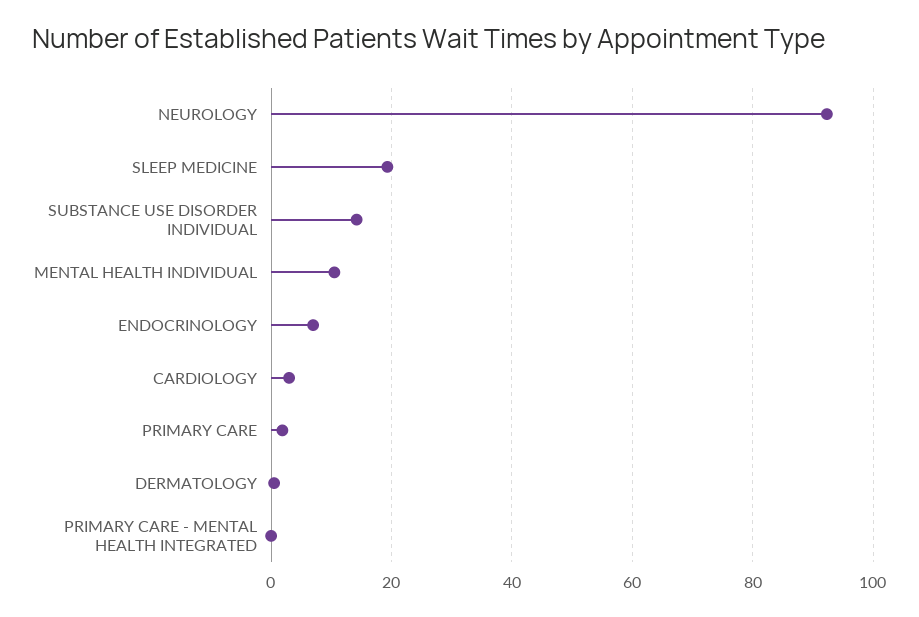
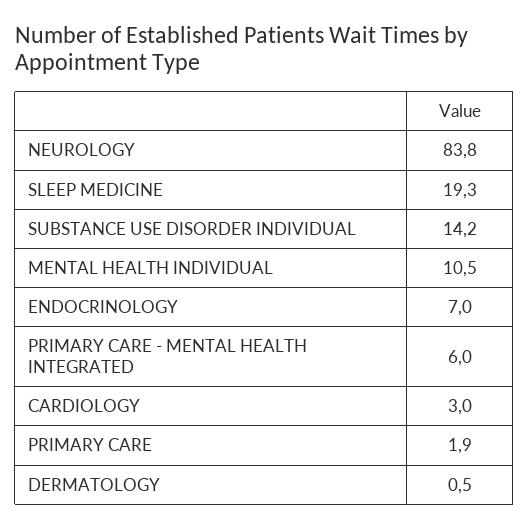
NEUROLOGY: 92 -> 83.8
PRIMARY CARE - MENTAL HEALTH INTEGRATED: 0 -> 6

